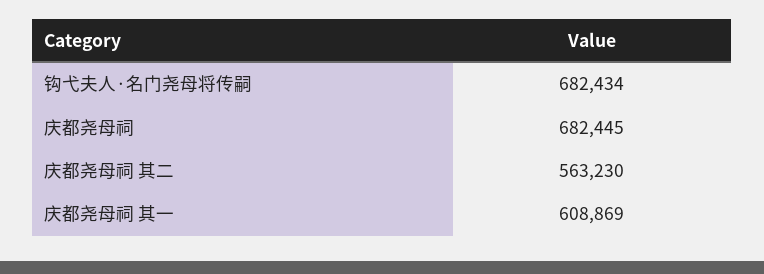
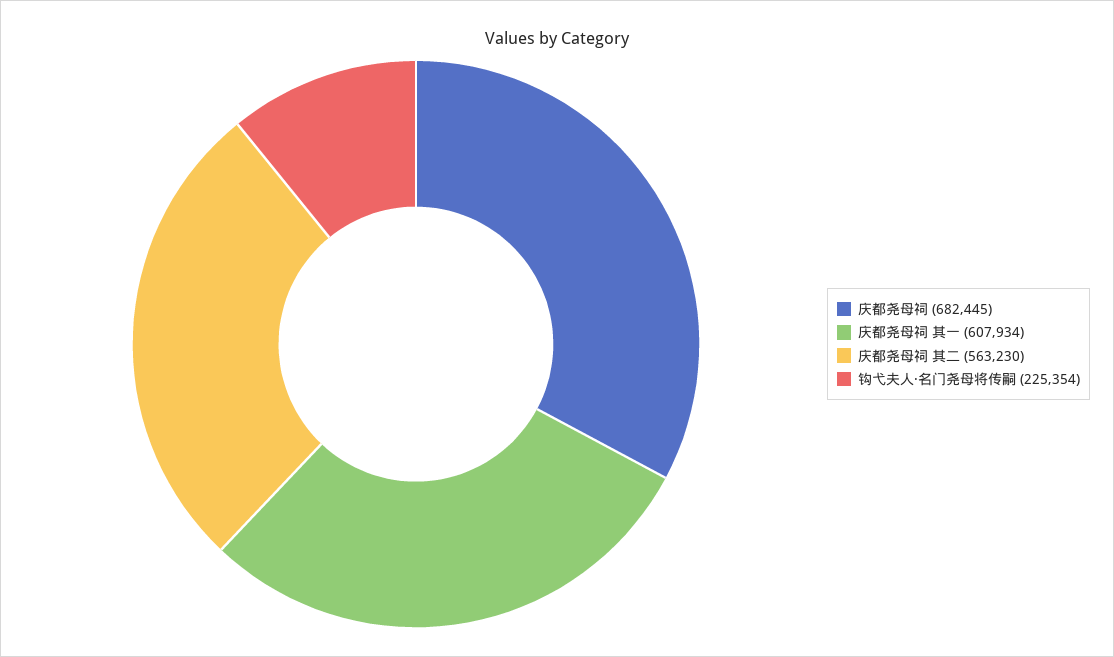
钩弋夫人·名门尧母将传嗣: 682434 -> 225354
庆都尧母祠 其一: 608869 -> 607934

